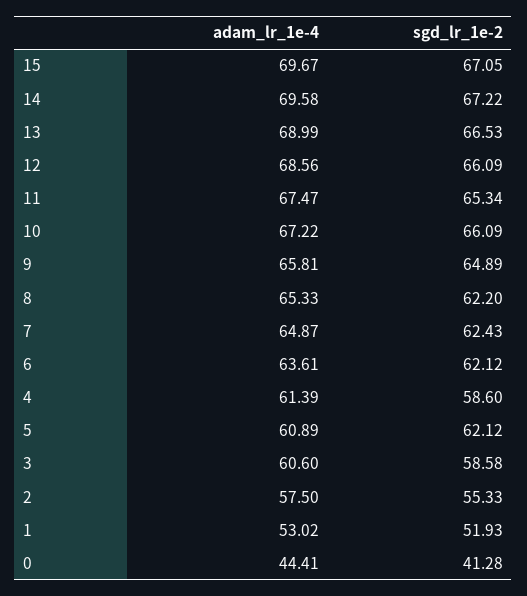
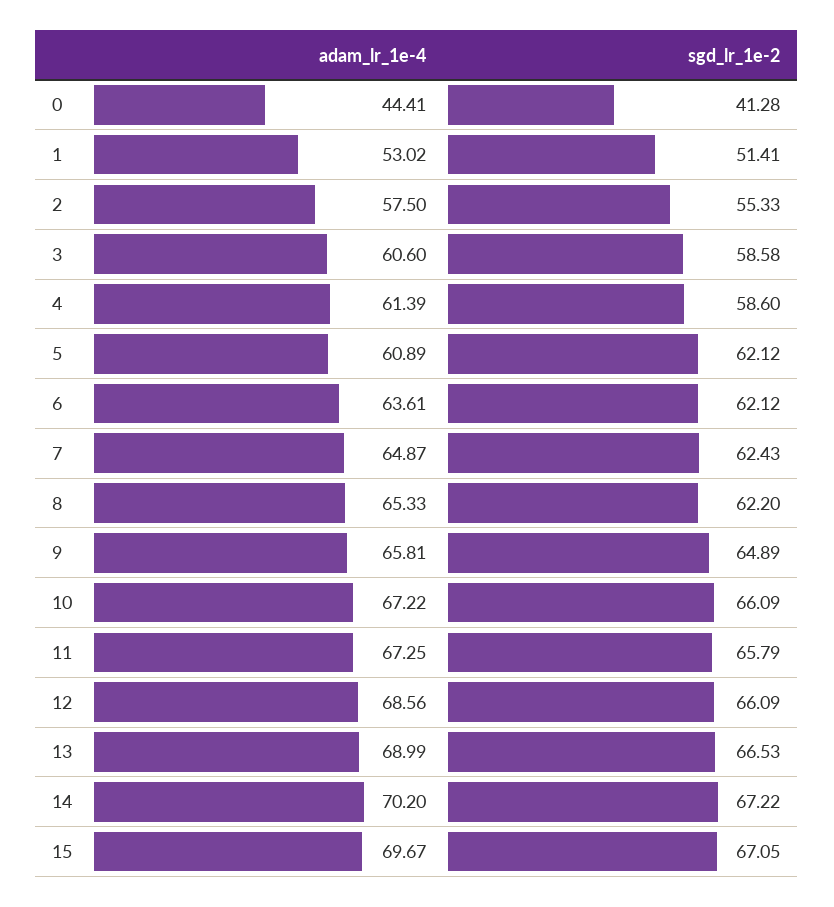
adam_lr_1e-4, 14: 69.58 -> 70.2
adam_lr_1e-4, 11: 67.47 -> 67.25
sgd_lr_1e-2, 11: 65.34 -> 65.79
sgd_lr_1e-2, 1: 51.93 -> 51.41

